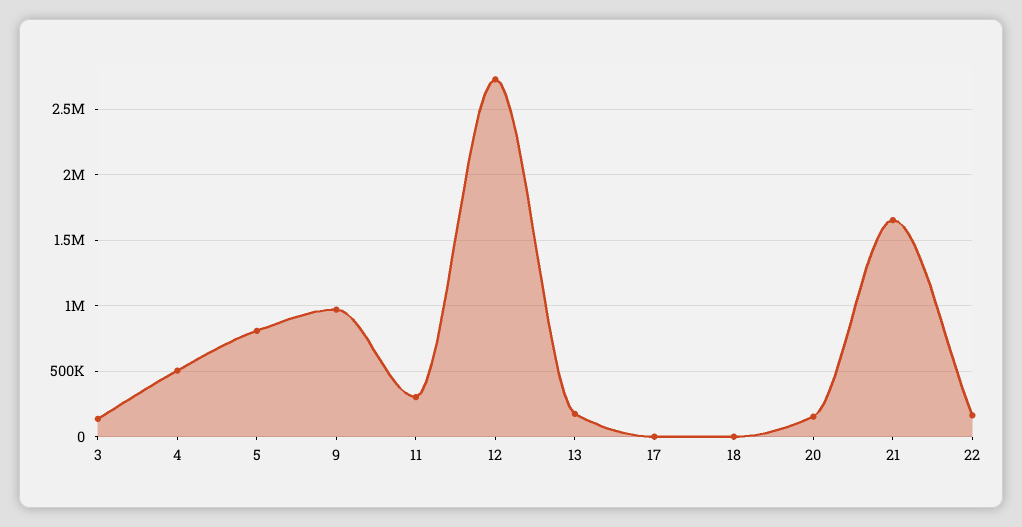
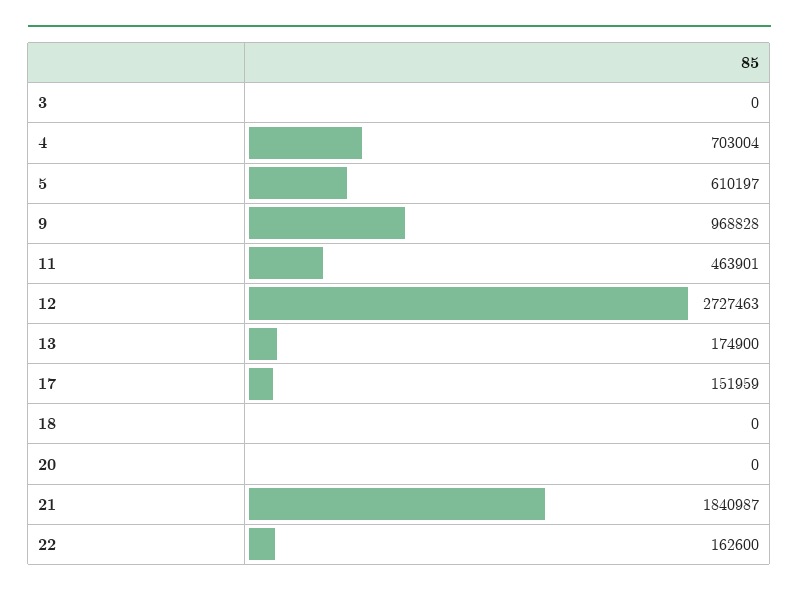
3: 150000 -> 0
4: 500000 -> 703004
5: 800000 -> 610197
11: 300000 -> 463901
17: 0 -> 151959
20: 150000 -> 0
21: 1650000 -> 1840987

